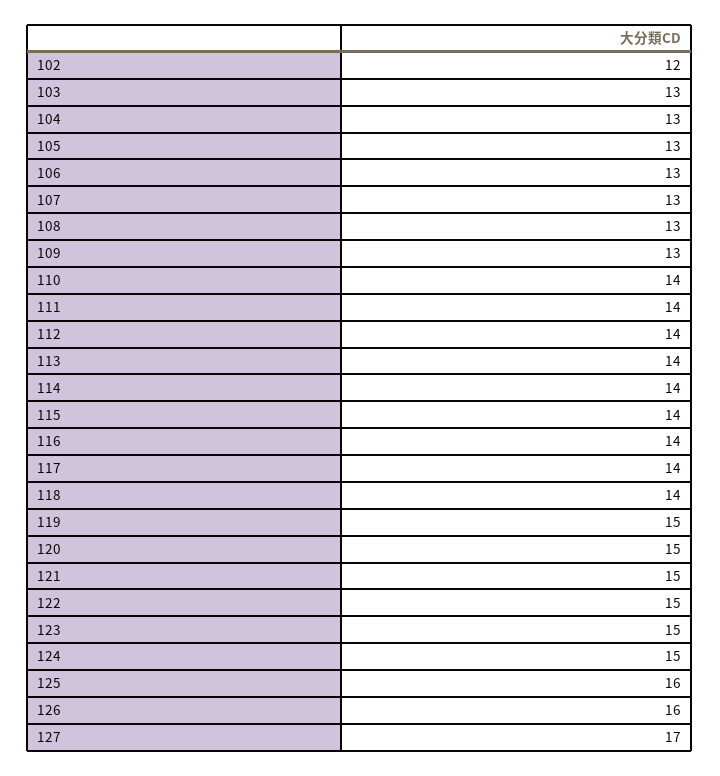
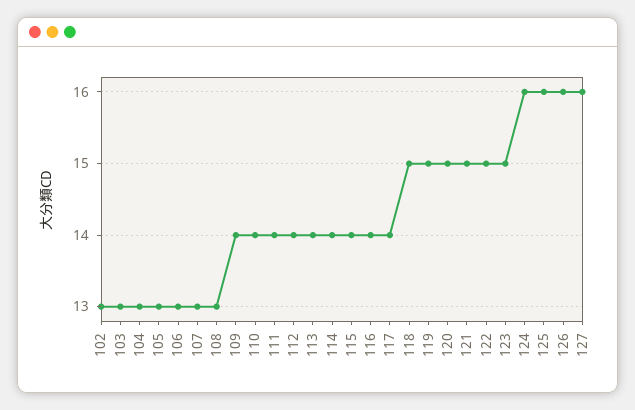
102: 12 -> 13
109: 13 -> 14
118: 14 -> 15
124: 15 -> 16
127: 17 -> 16

